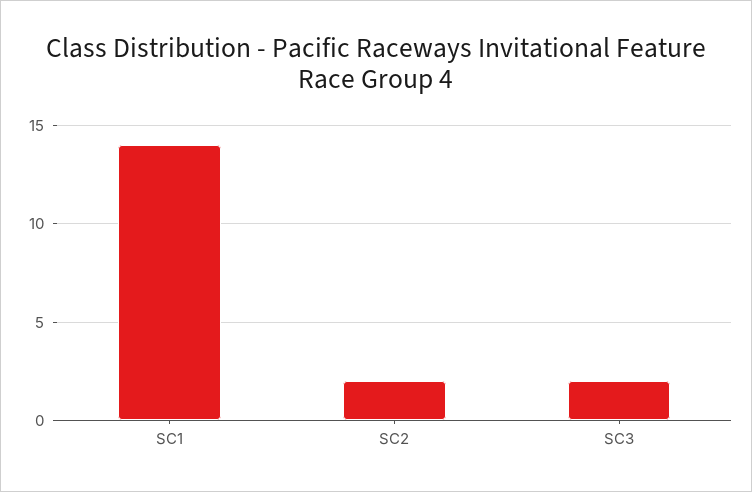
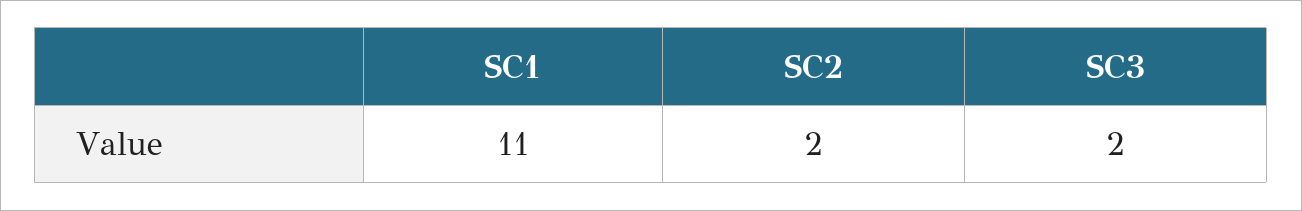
SC1: 14 -> 11

